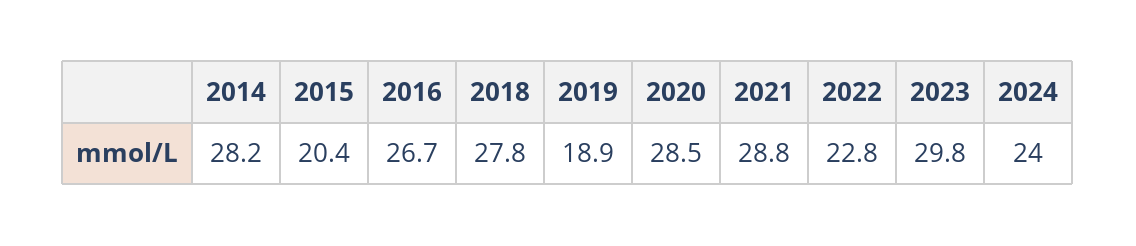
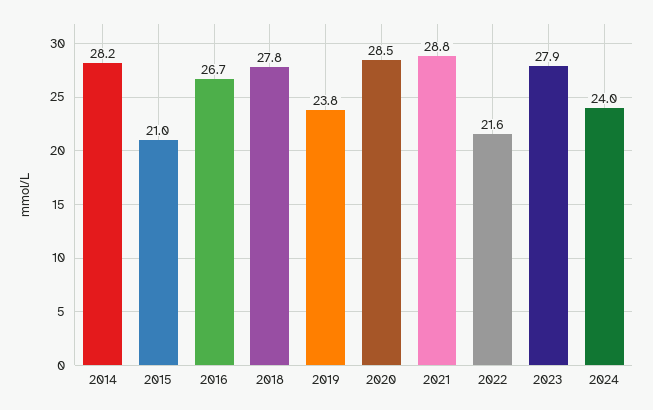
2015: 20.4 -> 21
2019: 18.9 -> 23.8
2022: 22.8 -> 21.6
2023: 29.8 -> 27.9

